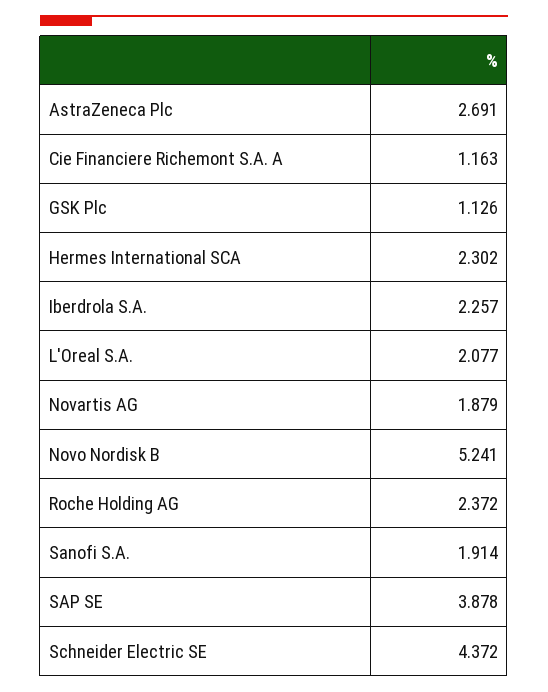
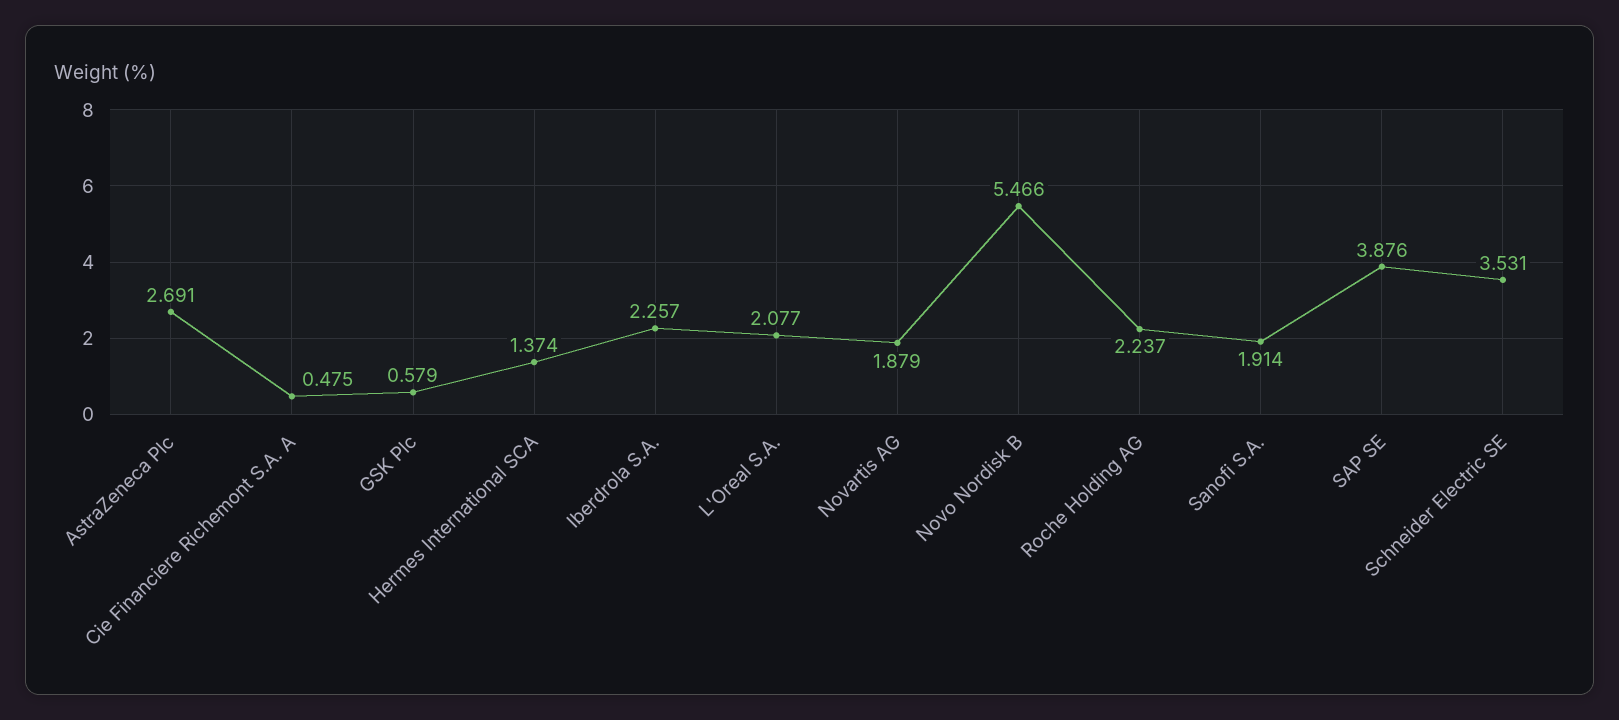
Cie Financiere Richemont S.A. A: 1.163 -> 0.475
GSK Plc: 1.126 -> 0.579
Hermes International SCA: 2.302 -> 1.374
Novo Nordisk B: 5.241 -> 5.466
Roche Holding AG: 2.372 -> 2.237
SAP SE: 3.878 -> 3.876
Schneider Electric SE: 4.372 -> 3.531

